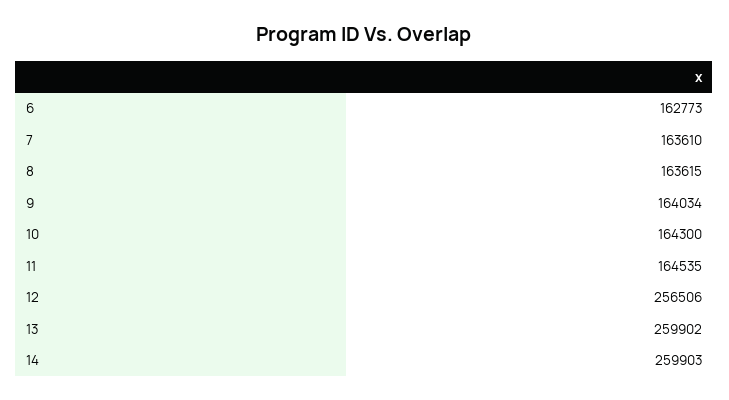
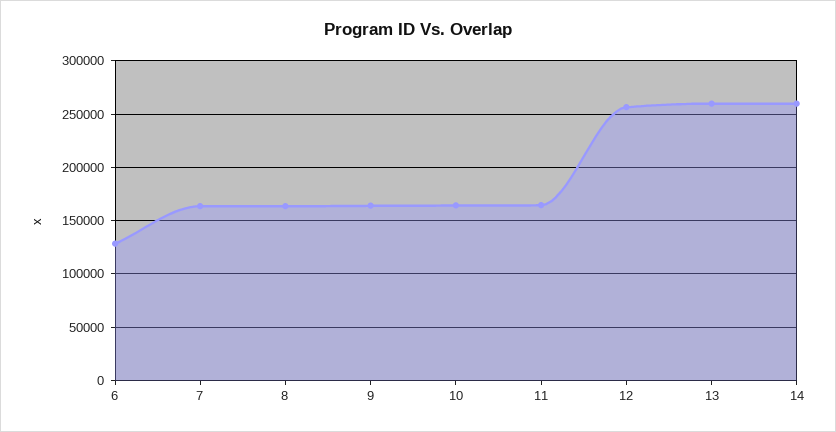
6: 162773 -> 130000

